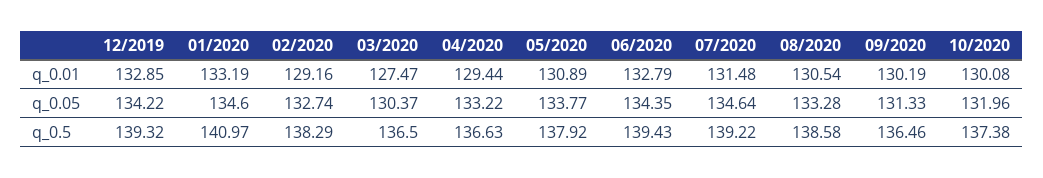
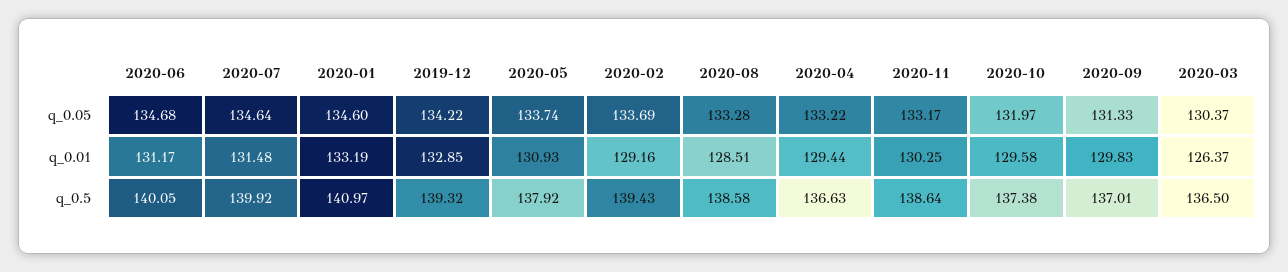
03/2020, q_0.01: 127.47 -> 126.37
05/2020, q_0.01: 130.89 -> 130.93
06/2020, q_0.01: 132.79 -> 131.17
08/2020, q_0.01: 130.54 -> 128.51
09/2020, q_0.01: 130.19 -> 129.83
10/2020, q_0.01: 130.08 -> 129.58
02/2020, q_0.05: 132.74 -> 133.69
05/2020, q_0.05: 133.77 -> 133.74
06/2020, q_0.05: 134.35 -> 134.68
10/2020, q_0.05: 131.96 -> 131.97
02/2020, q_0.5: 138.29 -> 139.43
06/2020, q_0.5: 139.43 -> 140.05
07/2020, q_0.5: 139.22 -> 139.92
09/2020, q_0.5: 136.46 -> 137.01
2020-11, q_0.05: none -> 133.17
2020-11, q_0.01: none -> 130.25
2020-11, q_0.5: none -> 138.64

